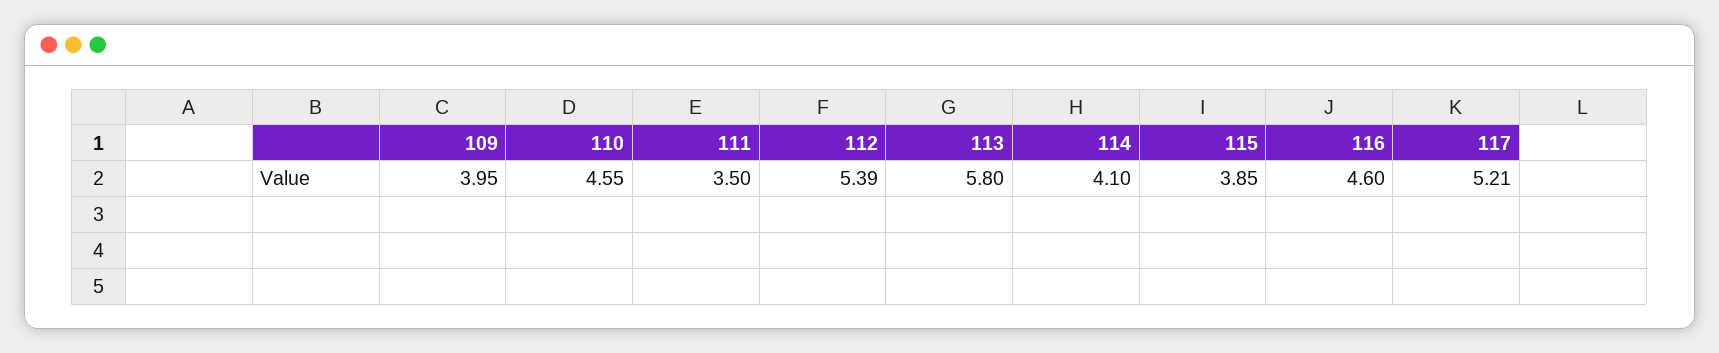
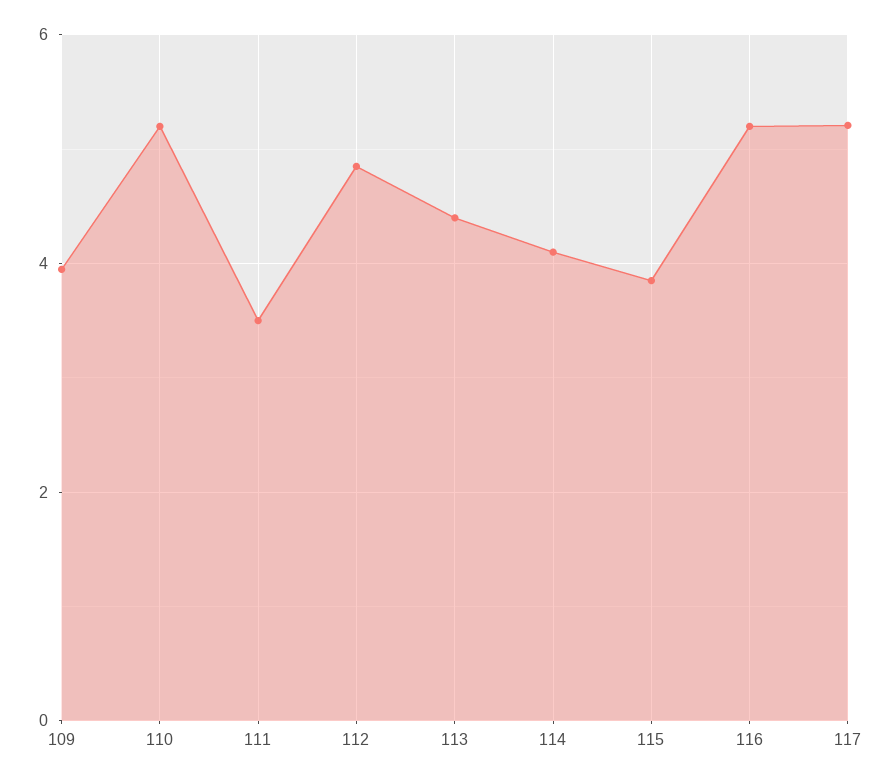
110: 4.55 -> 5.2
112: 5.39 -> 4.8
113: 5.8 -> 4.4
116: 4.6 -> 5.2

